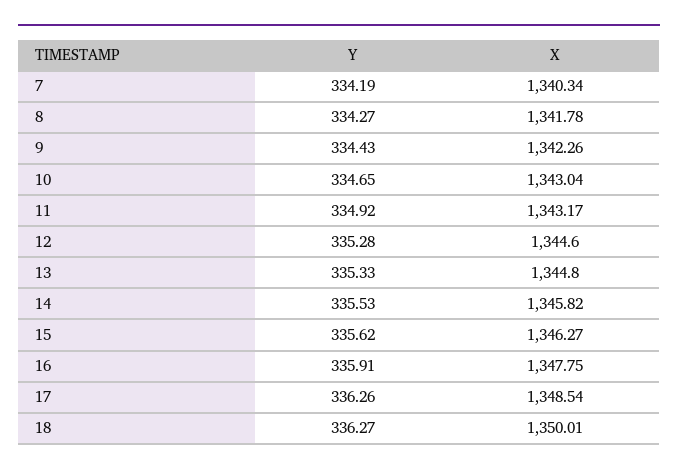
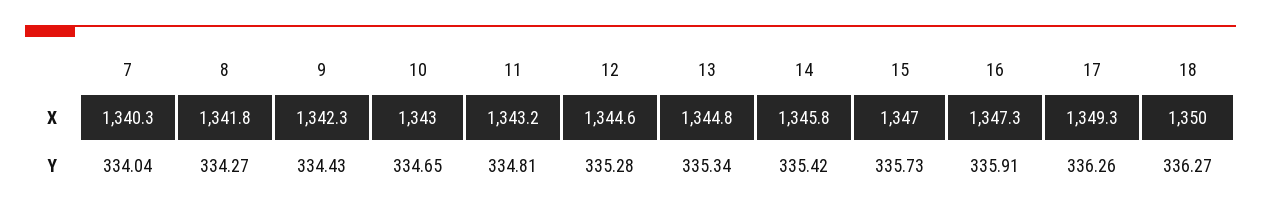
Y, 7: 334.19 -> 334.04
Y, 11: 334.92 -> 334.81
Y, 13: 335.33 -> 335.34
Y, 14: 335.53 -> 335.42
Y, 15: 335.62 -> 335.73
X, 15: 1346.27 -> 1347
X, 16: 1347.75 -> 1347.3
X, 17: 1348.54 -> 1349.3

